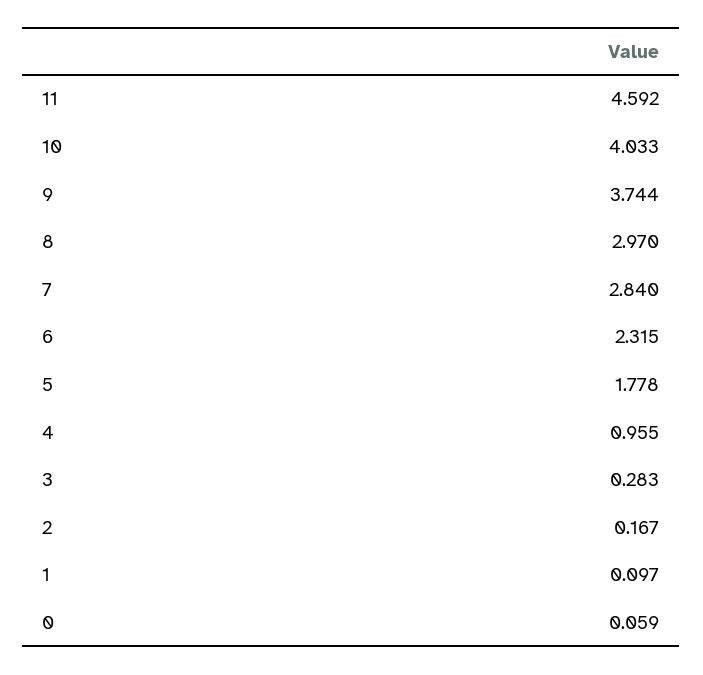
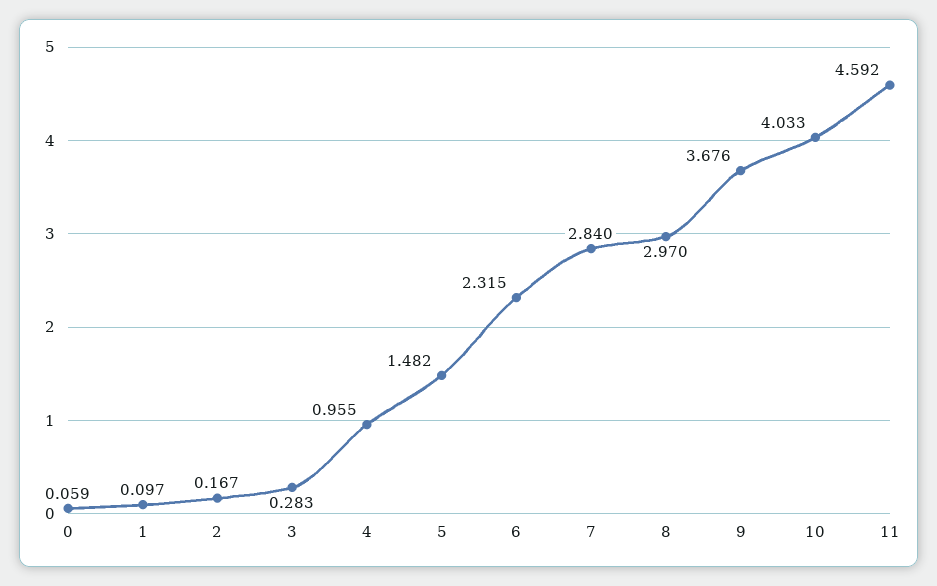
9: 3.744 -> 3.676
5: 1.778 -> 1.482

